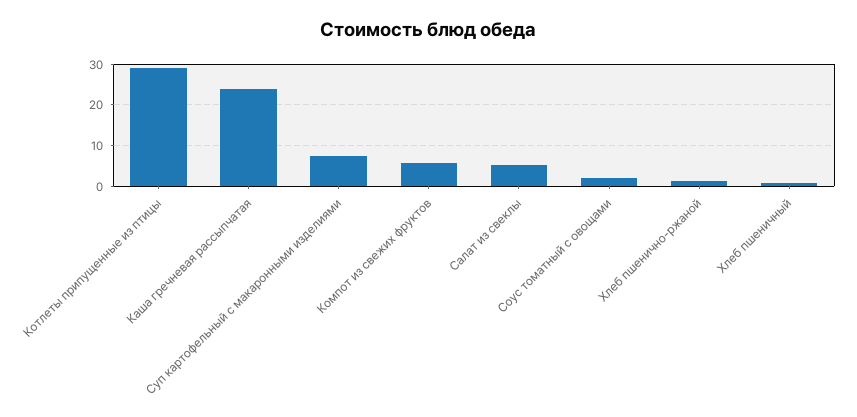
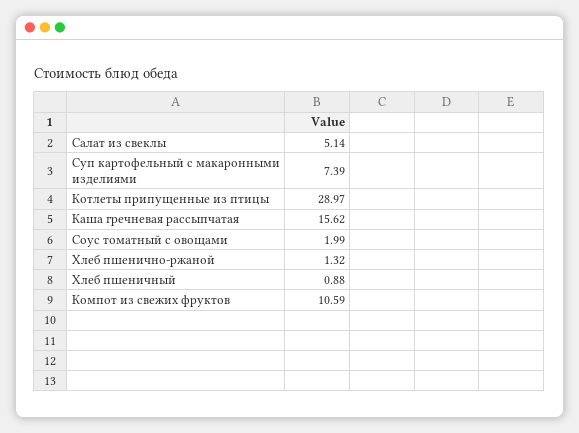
Каша гречневая рассыпчатая: 24 -> 15.62
Компот из свежих фруктов: 6 -> 10.59

